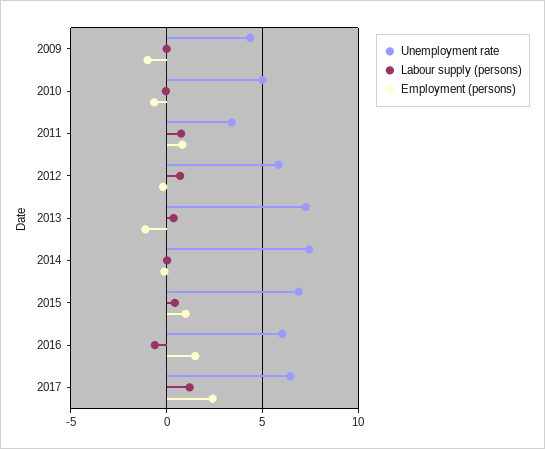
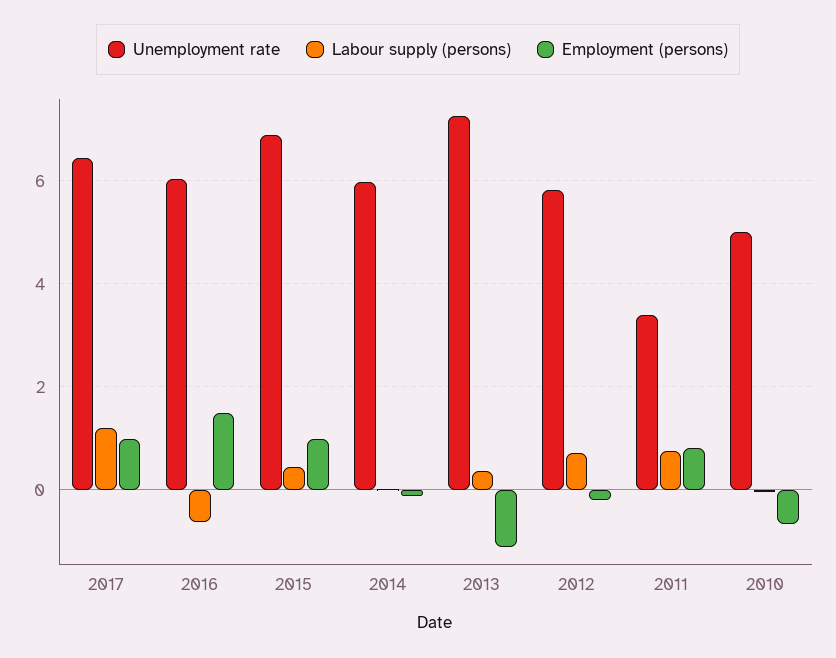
Unemployment rate, 2009: 4.5 -> none
Labour supply (persons), 2009: 0 -> none
Employment (persons), 2009: -1 -> none
Unemployment rate, 2014: 7.5 -> 6
Employment (persons), 2017: 2.5 -> 1

